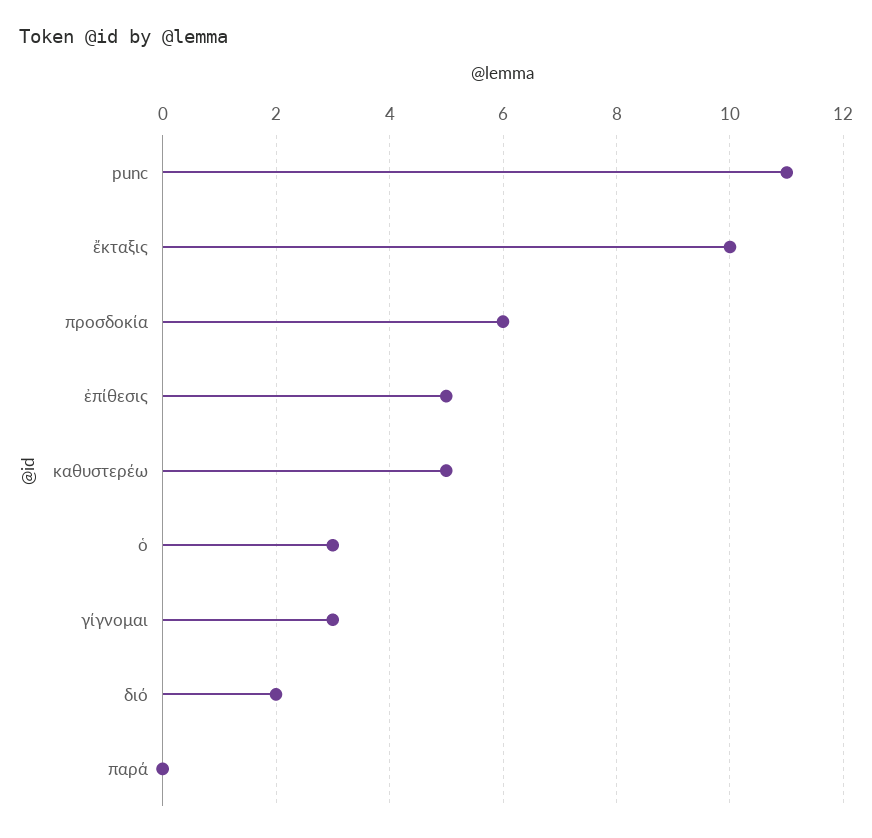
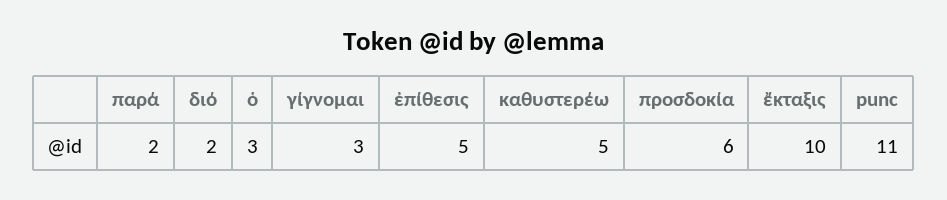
παρά: 0 -> 2

